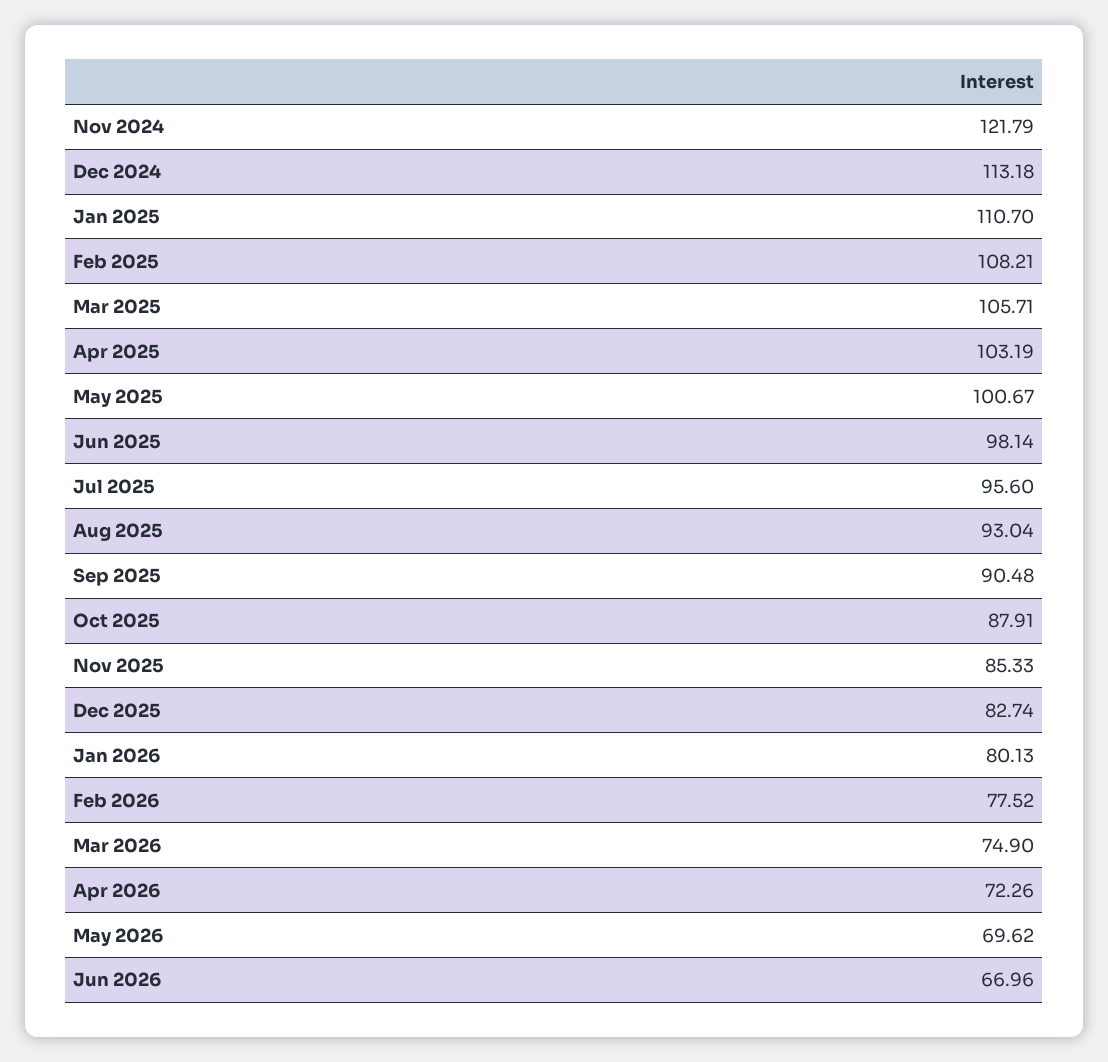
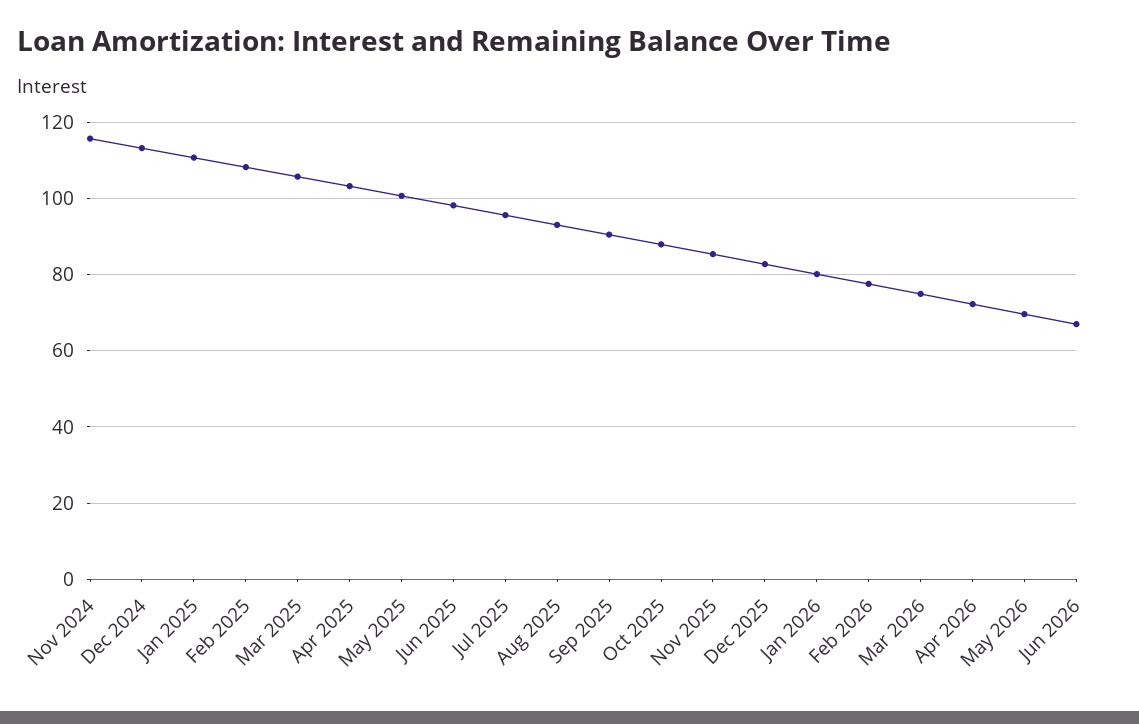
Nov 2024: 121.79 -> 116

